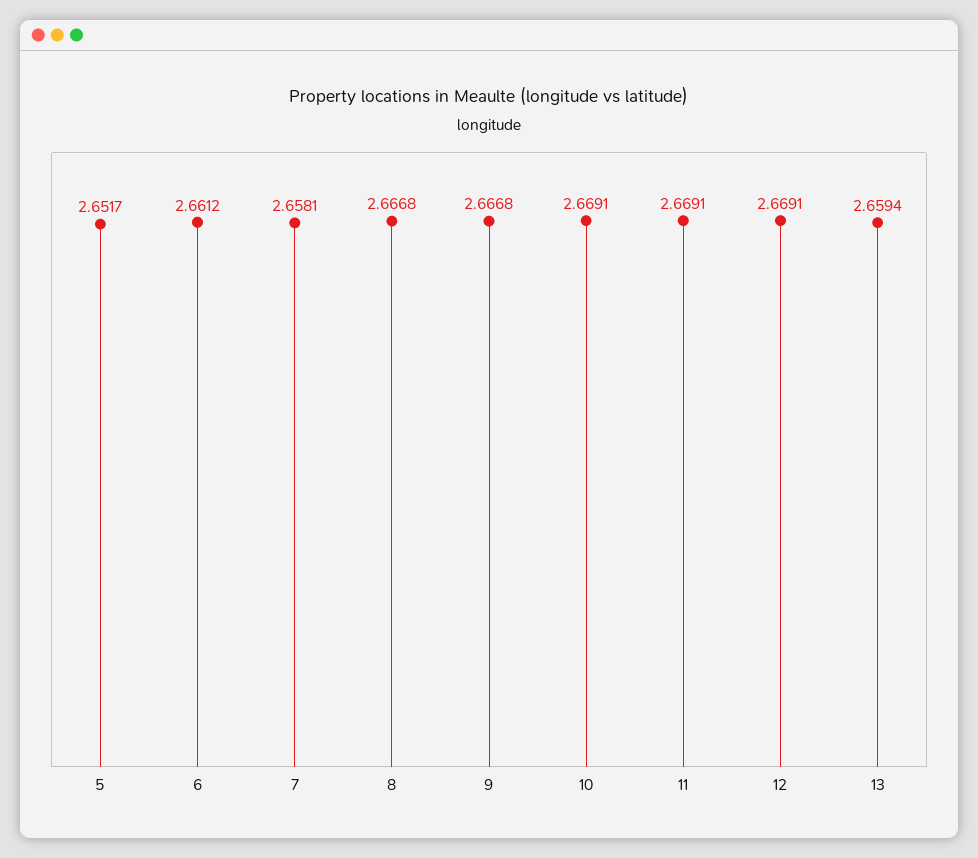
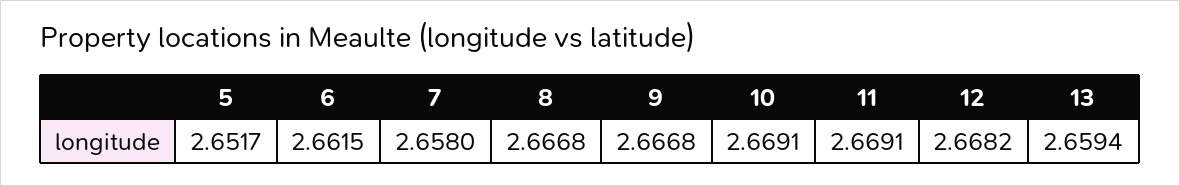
6: 2.6612 -> 2.6615
7: 2.6581 -> 2.658
12: 2.6691 -> 2.6682

